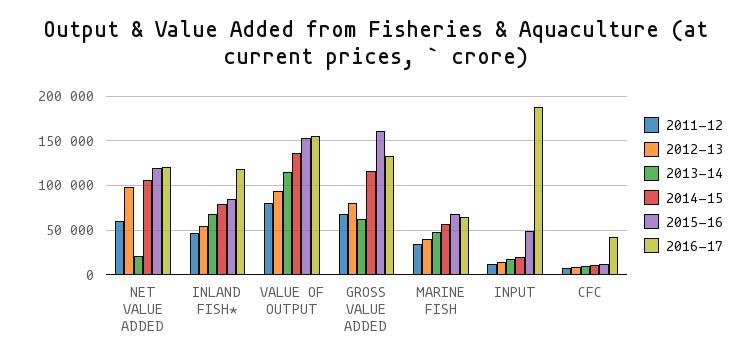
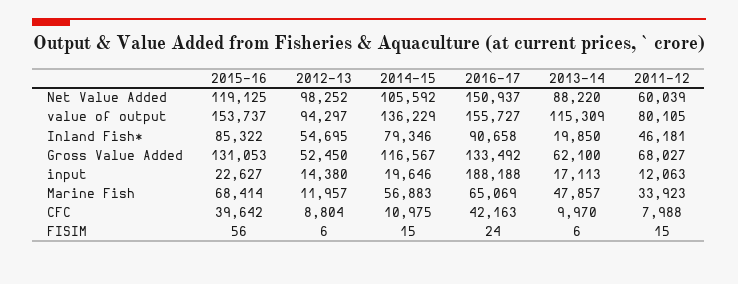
2013-14, NET VALUE ADDED: 20000 -> 88220
2016-17, NET VALUE ADDED: 120000 -> 150937
2013-14, INLAND FISH*: 70000 -> 19850
2016-17, INLAND FISH*: 120000 -> 90658
2012-13, GROSS VALUE ADDED: 80000 -> 52450
2015-16, GROSS VALUE ADDED: 160000 -> 131053
2012-13, MARINE FISH: 40000 -> 11957
2015-16, INPUT: 50000 -> 22627
2015-16, CFC: 10000 -> 39642
2015-16, FISIM: none -> 56
2012-13, FISIM: none -> 6
2014-15, FISIM: none -> 15
2016-17, FISIM: none -> 24
2013-14, FISIM: none -> 6
2011-12, FISIM: none -> 15

